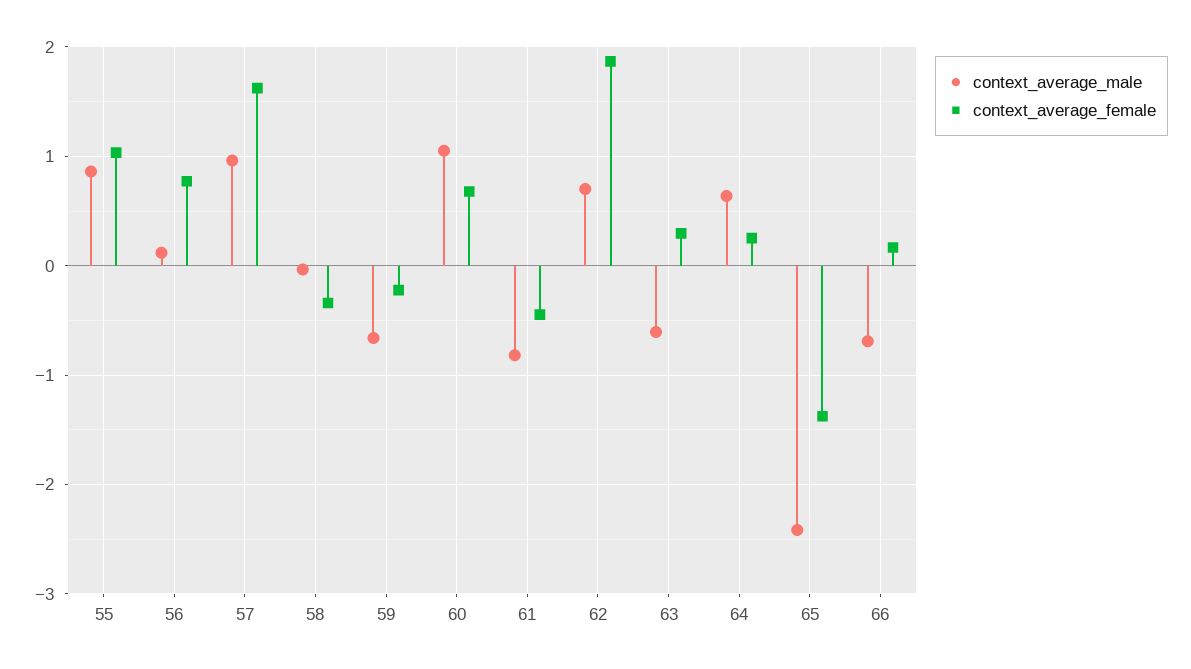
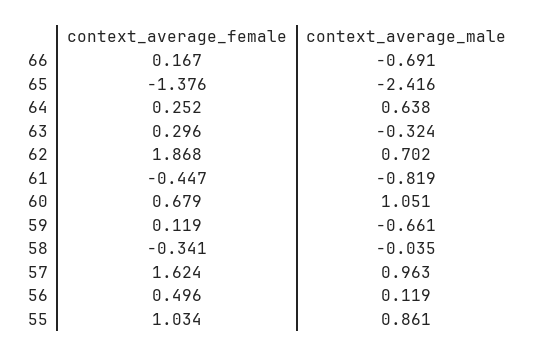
context_average_female, 56: 0.8 -> 0.496
context_average_female, 59: -0.2 -> 0.119
context_average_male, 63: -0.6 -> -0.324

